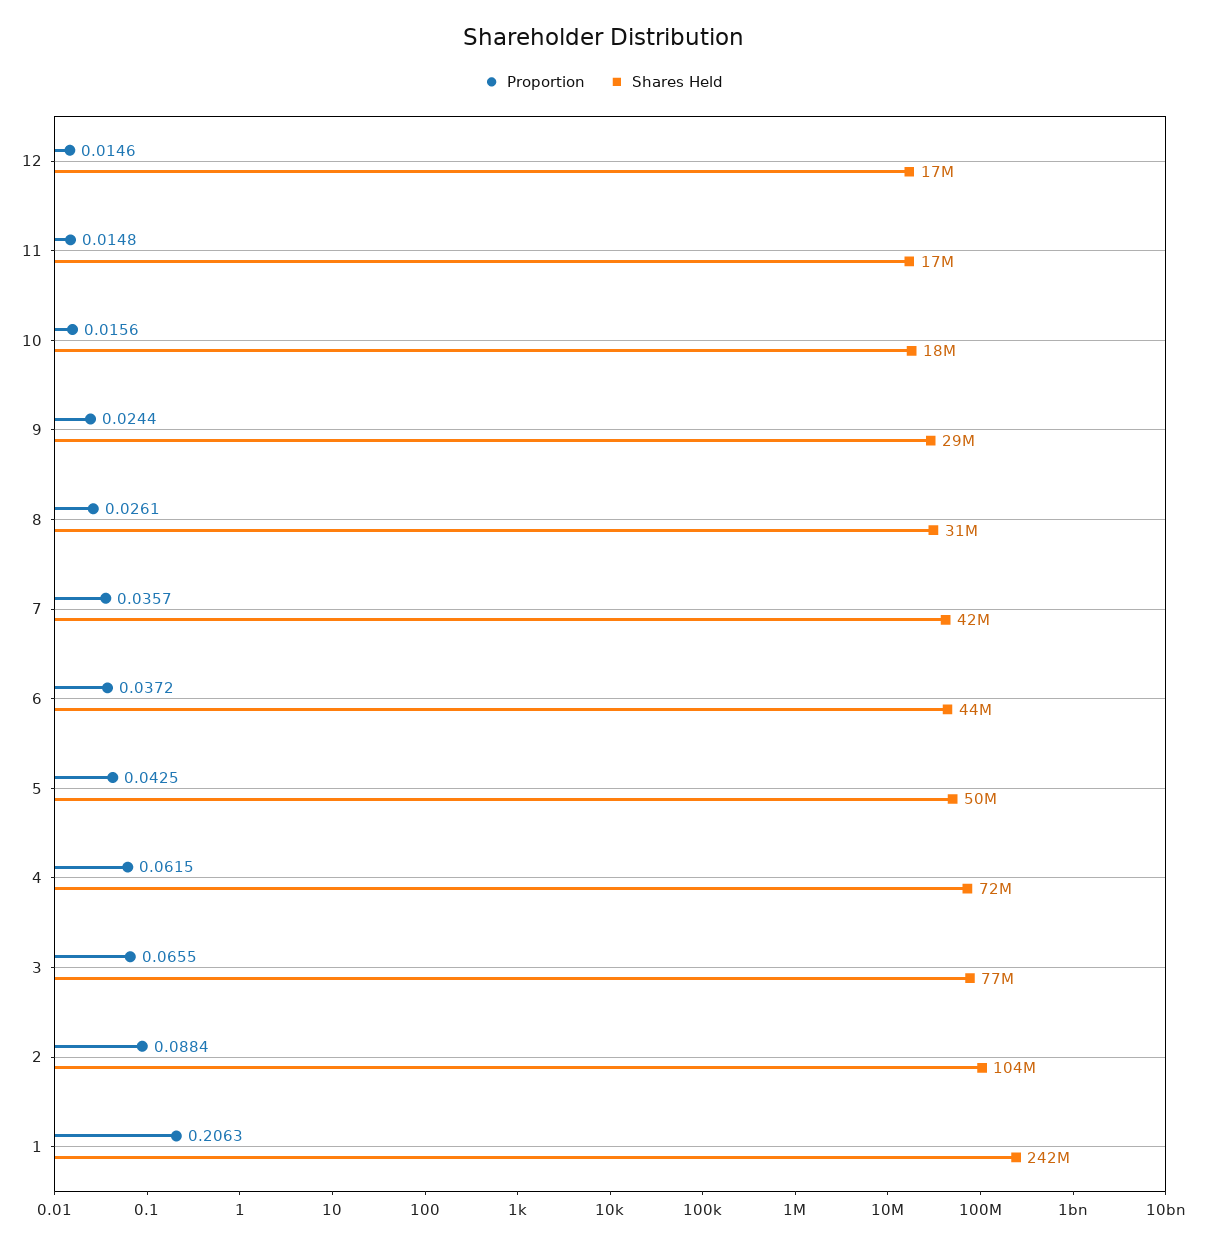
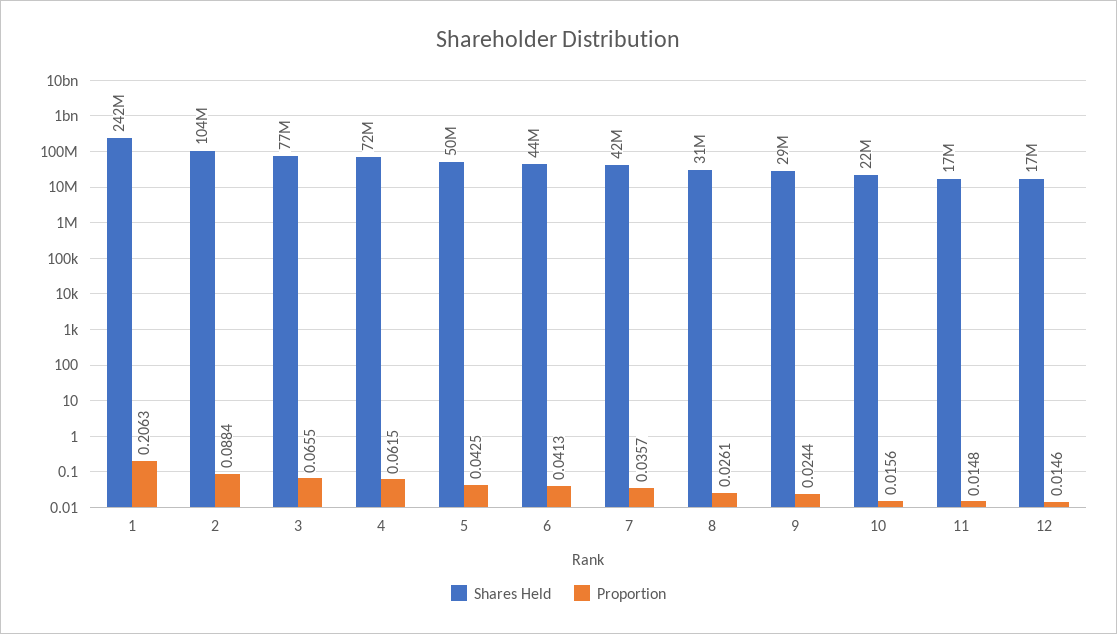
Shares Held, 10: 18000000 -> 22000000
Proportion, 6: 0.0372 -> 0.0413

